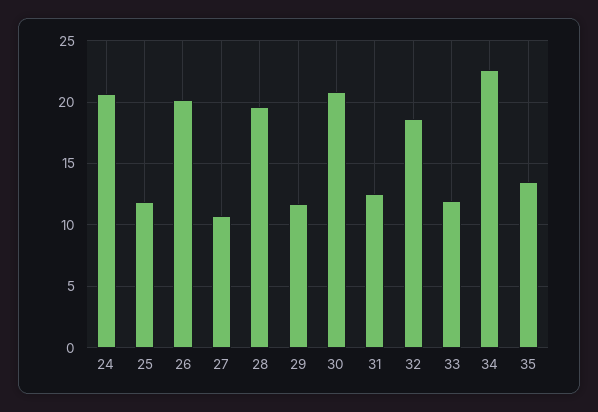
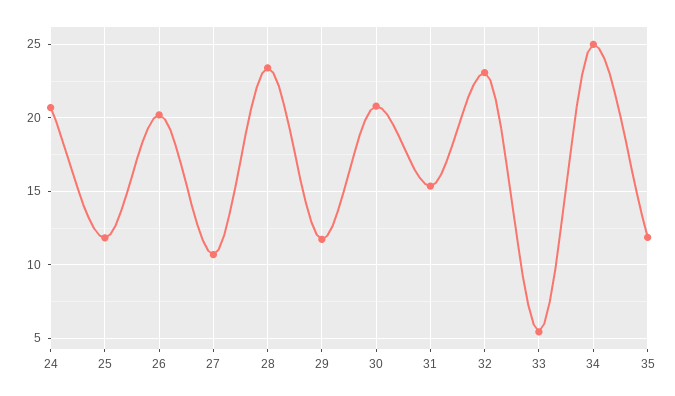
28: 19.5 -> 23.5
31: 12.5 -> 15.5
32: 18.5 -> 23
33: 12 -> 5.5
34: 22.5 -> 25
35: 13.5 -> 12

